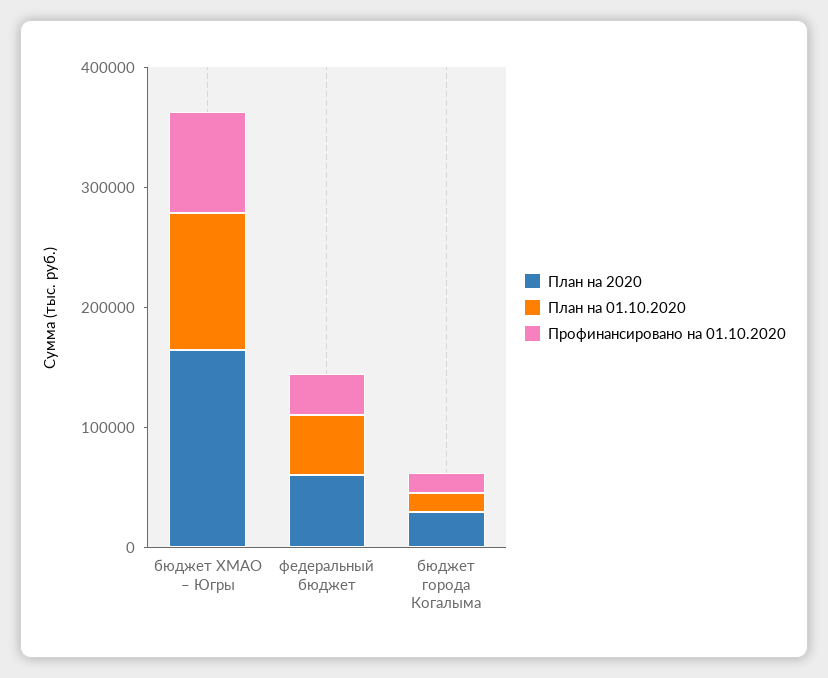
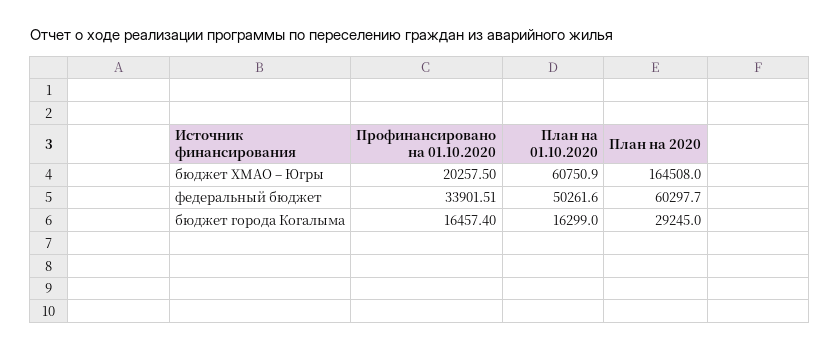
План на 01.10.2020, бюджет ХМАО – Югры: 120000 -> 60750.9
Профинансировано на 01.10.2020, бюджет ХМАО – Югры: 80000 -> 20257.5

